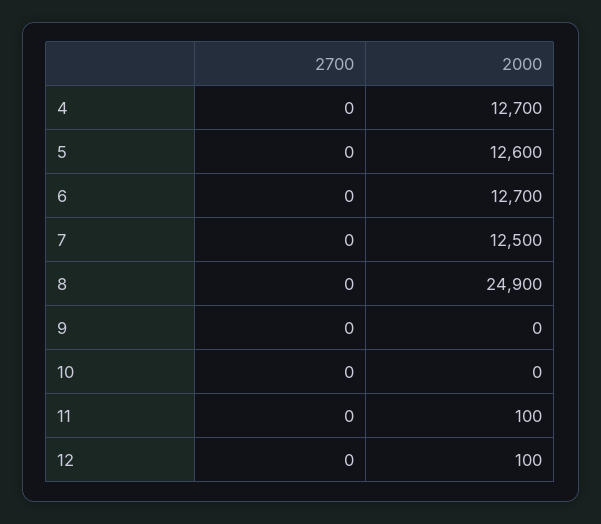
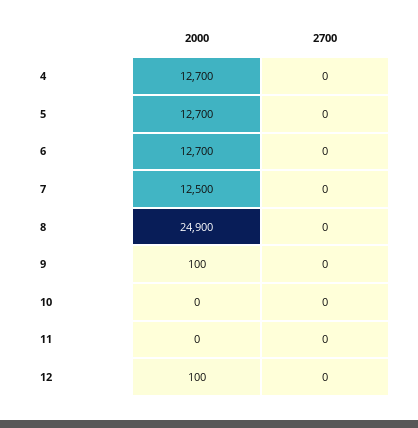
2000, 5: 12600 -> 12700
2000, 9: 0 -> 100
2000, 11: 100 -> 0

